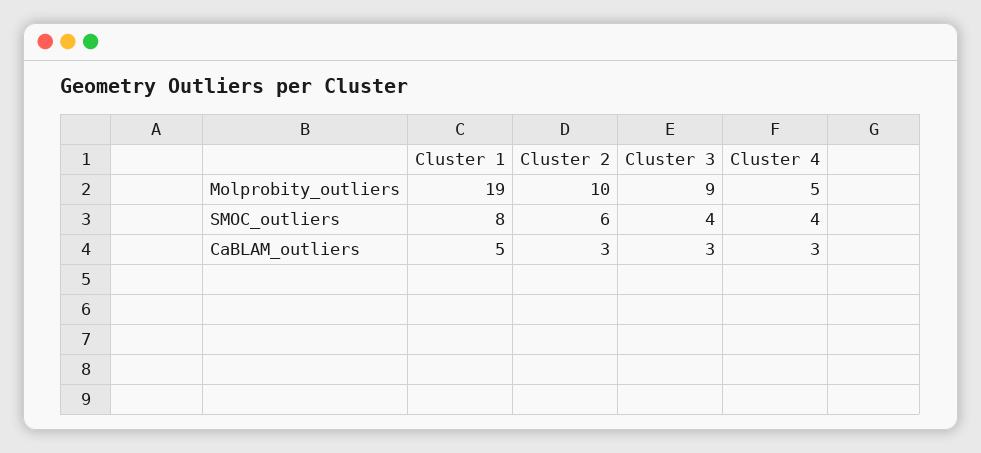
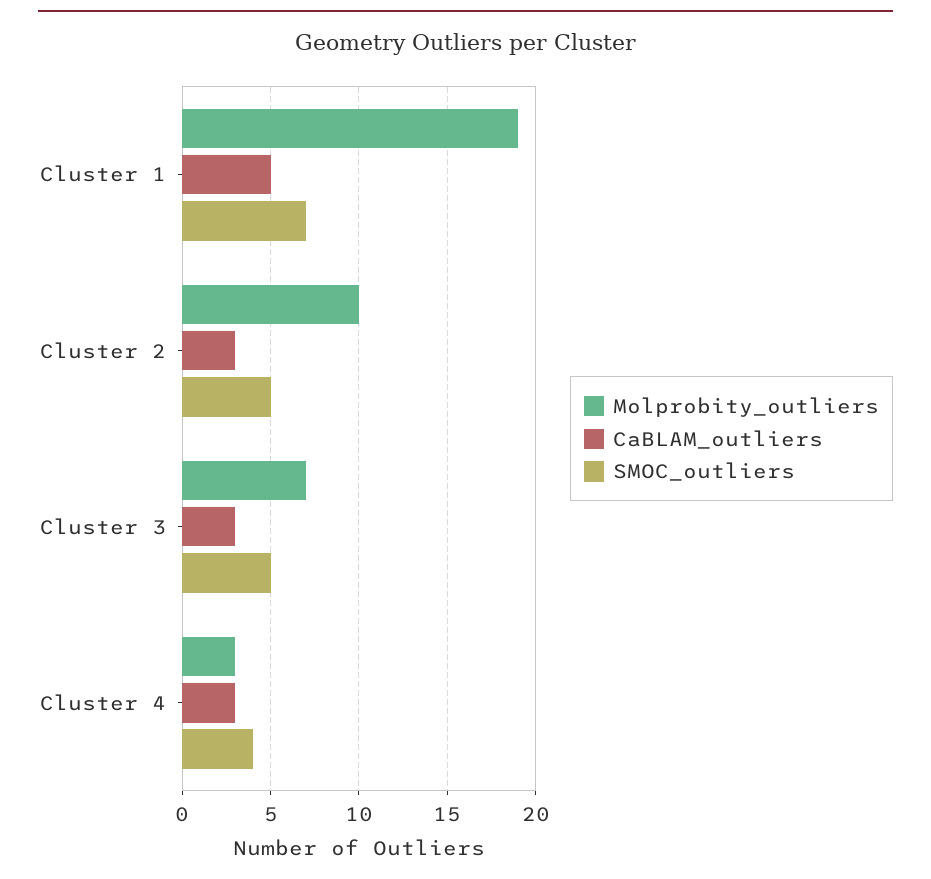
Molprobity_outliers, Cluster 3: 9 -> 7
Molprobity_outliers, Cluster 4: 5 -> 3
SMOC_outliers, Cluster 1: 8 -> 7
SMOC_outliers, Cluster 2: 6 -> 5
SMOC_outliers, Cluster 3: 4 -> 5

